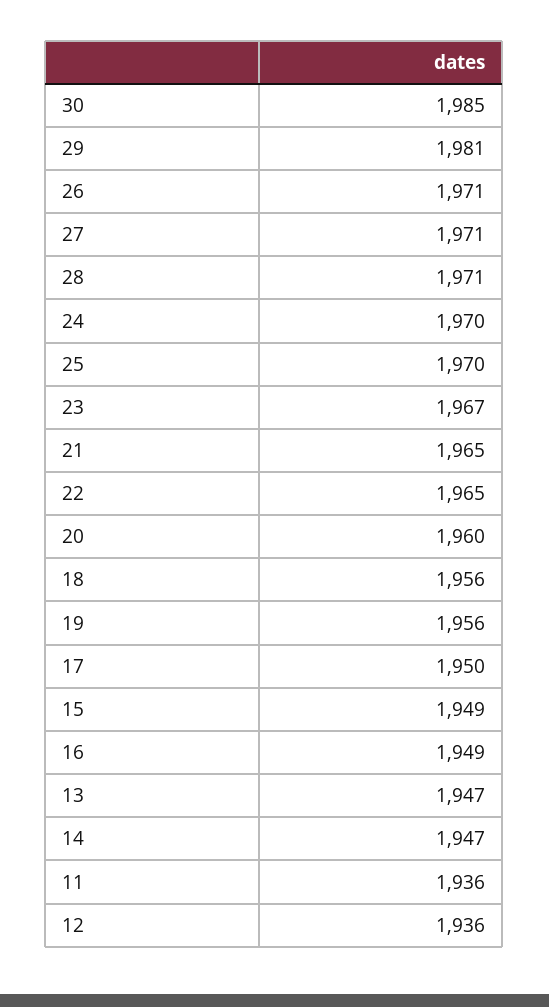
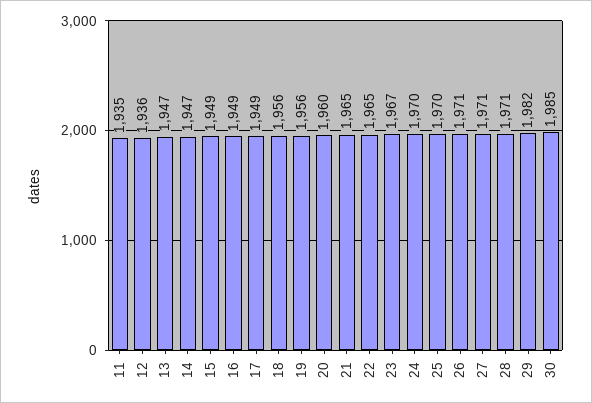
29: 1981 -> 1982
17: 1950 -> 1949
11: 1936 -> 1935

